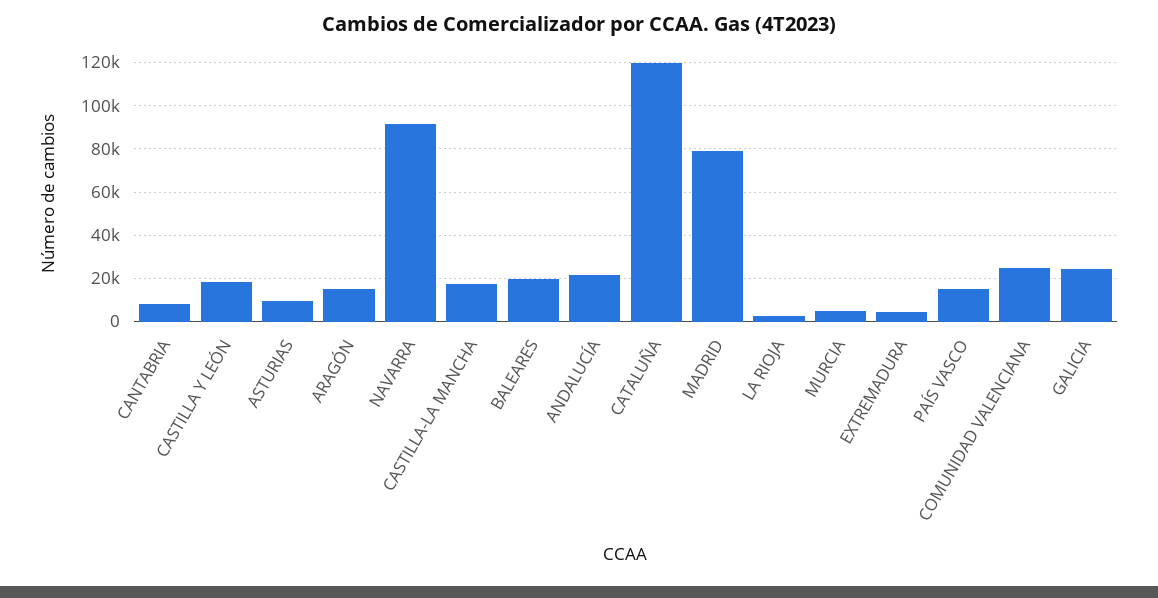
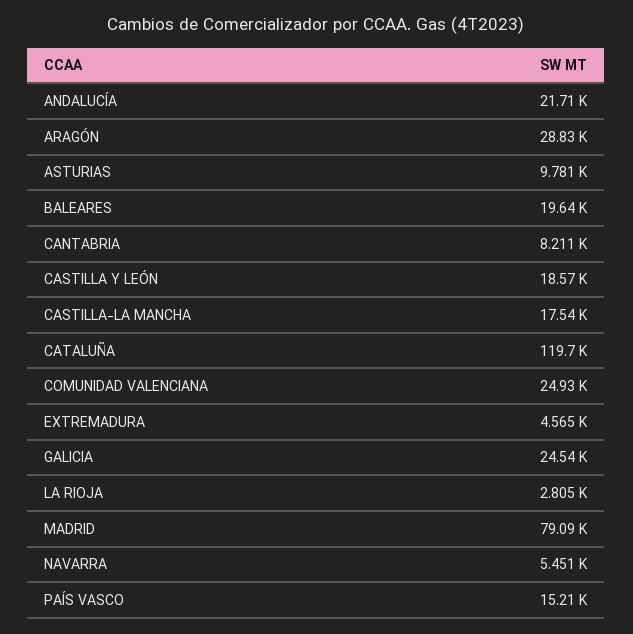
ARAGÓN: 15000 -> 28830
NAVARRA: 90000 -> 5451
MURCIA: 5000 -> none

